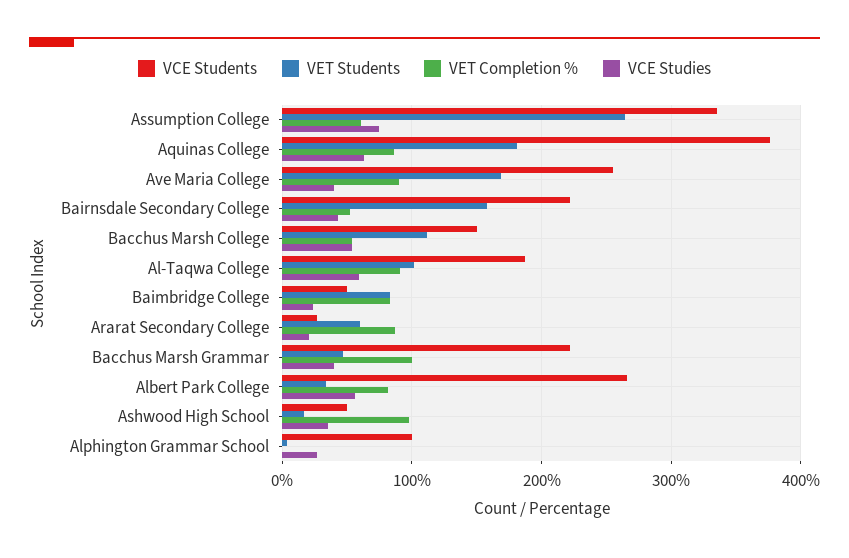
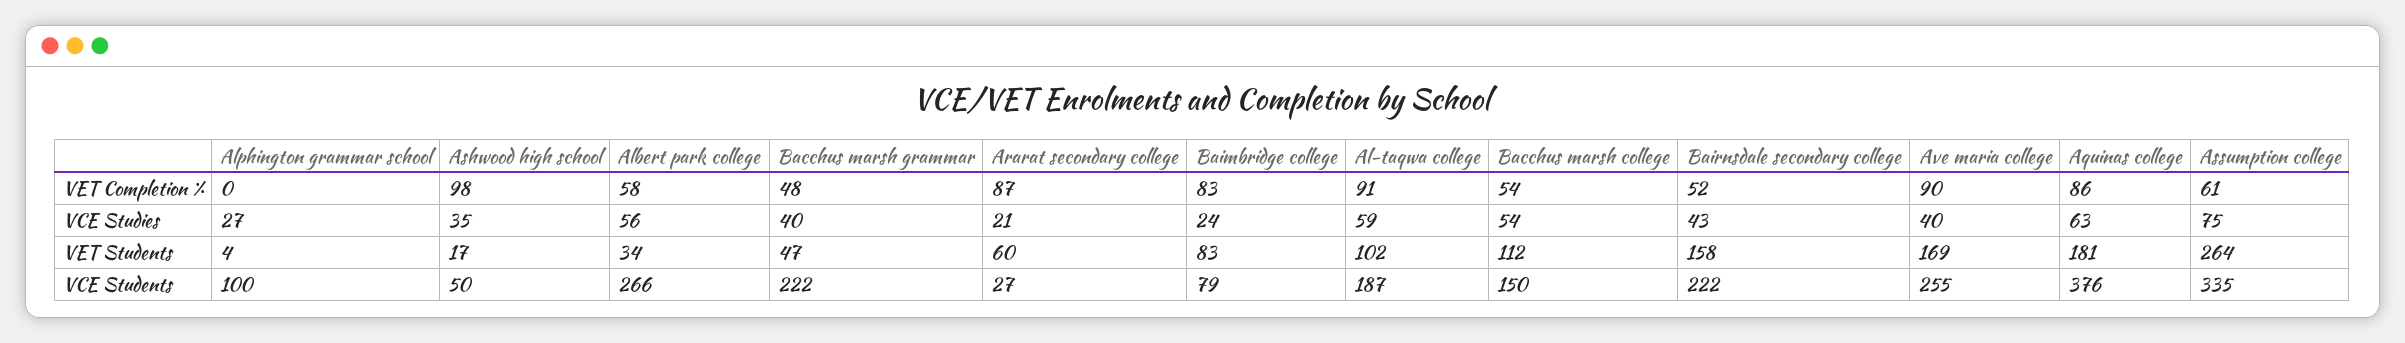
VCE Students, Baimbridge College: 50 -> 79
VET Completion %, Bacchus Marsh Grammar: 100 -> 48
VET Completion %, Albert Park College: 80 -> 58

